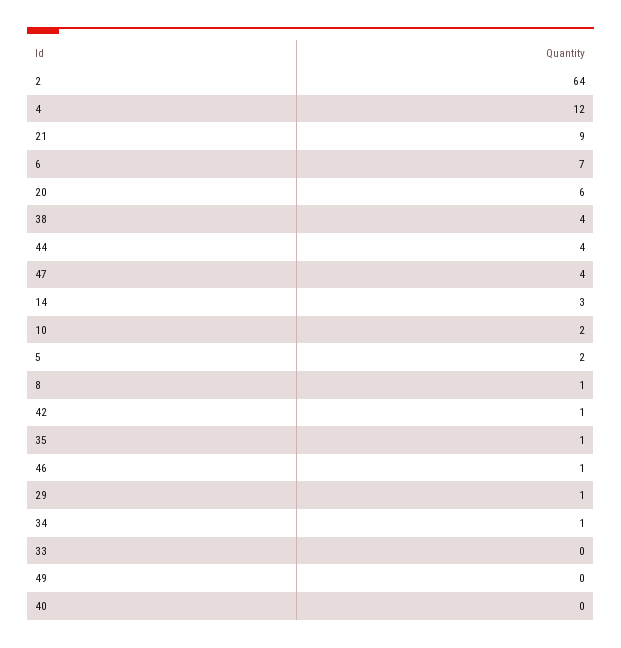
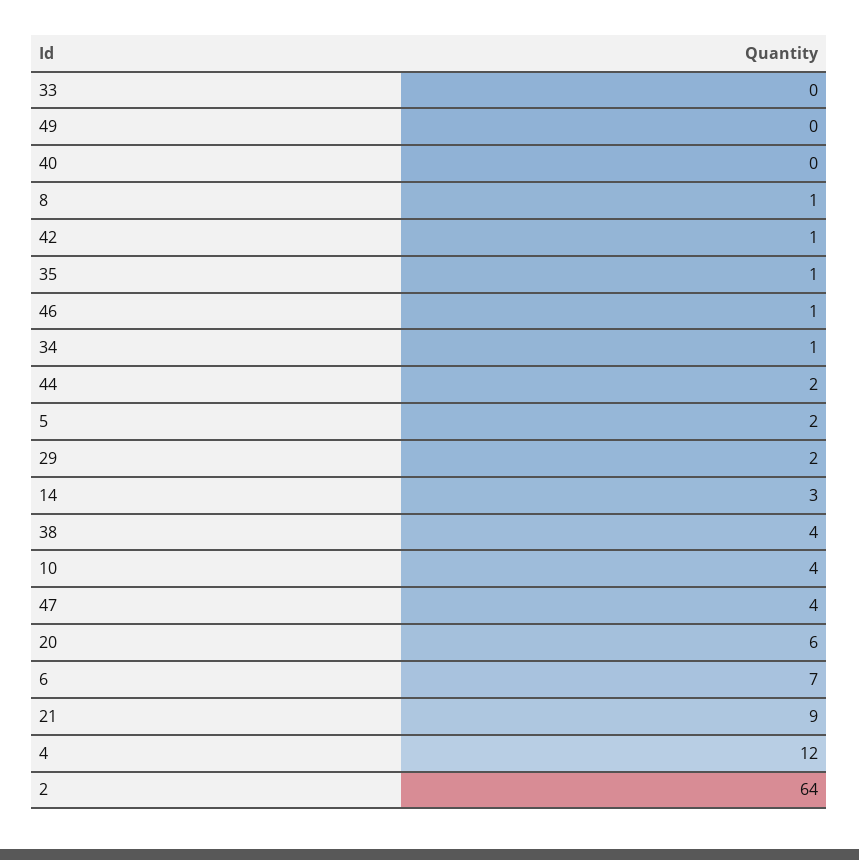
44: 4 -> 2
10: 2 -> 4
29: 1 -> 2

